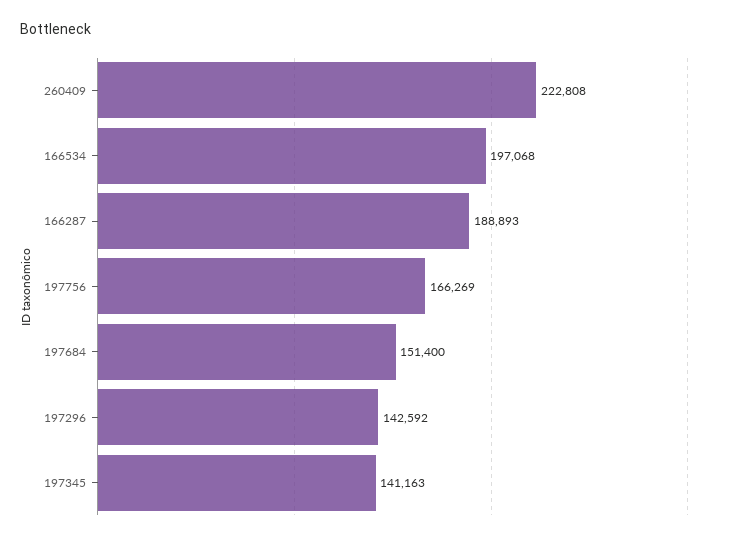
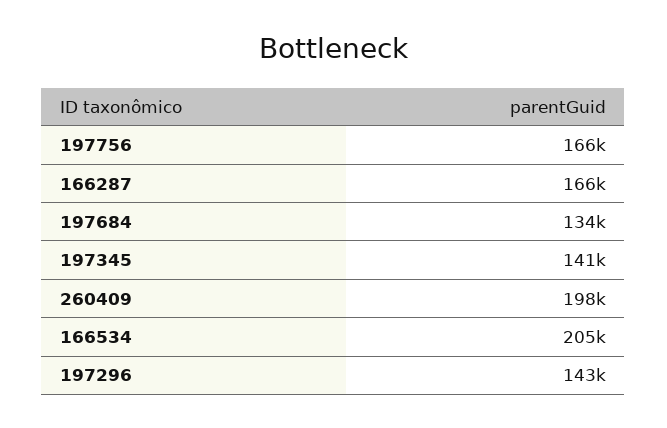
260409: 222808 -> 198000
166534: 197068 -> 205000
166287: 188893 -> 166000
197684: 151400 -> 134000

